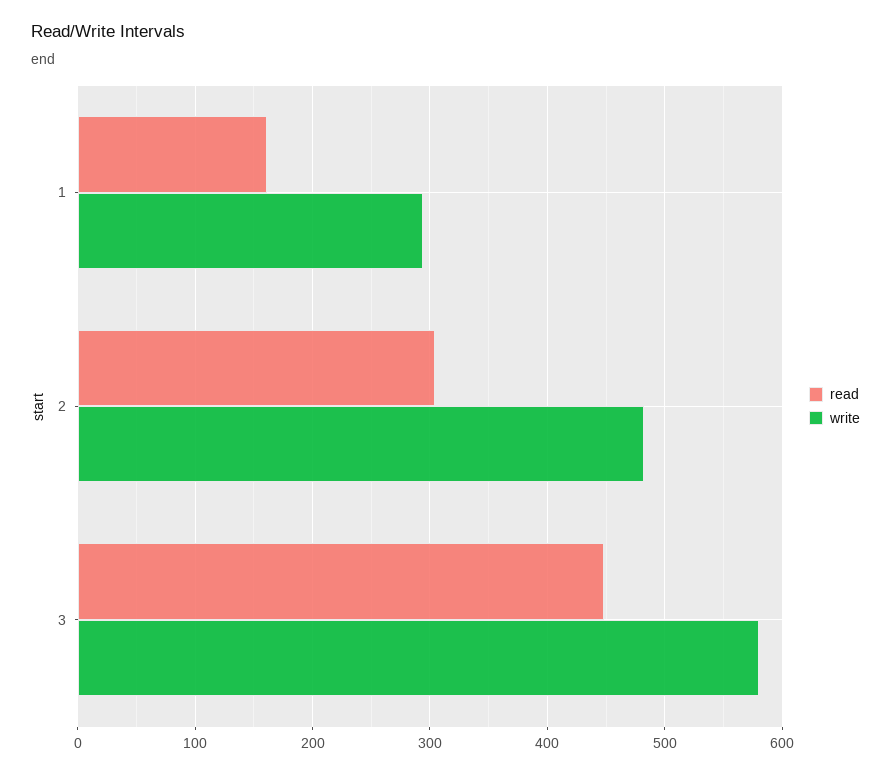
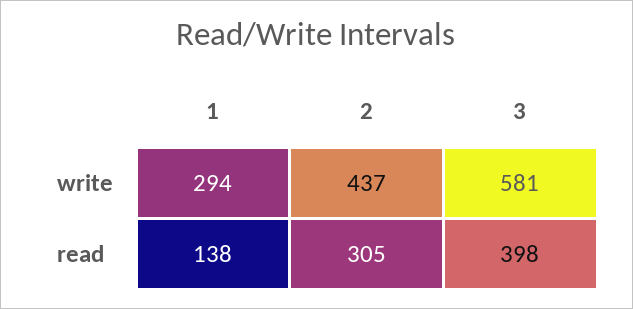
read, 1: 160 -> 138
write, 2: 480 -> 437
read, 3: 450 -> 398

